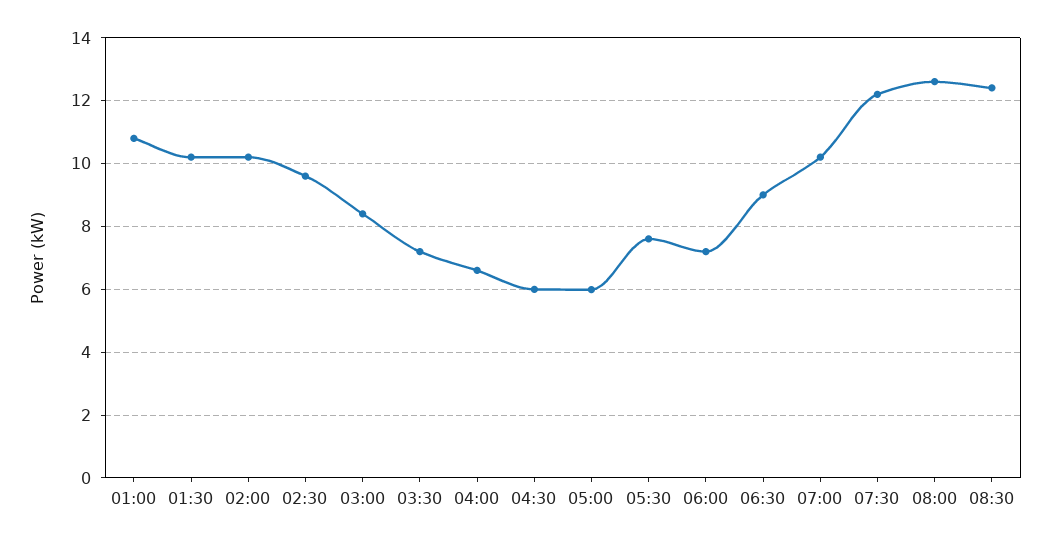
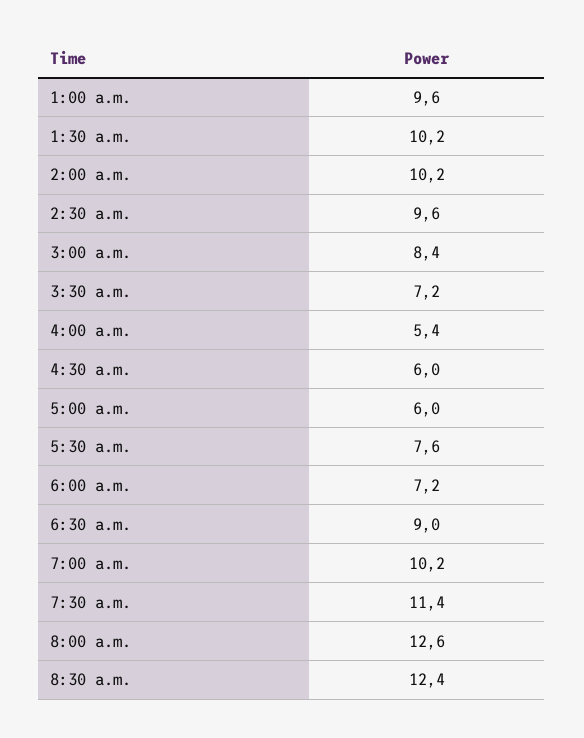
01:00: 10.8 -> 9.6
04:00: 6.6 -> 5.4
07:30: 12.2 -> 11.4

